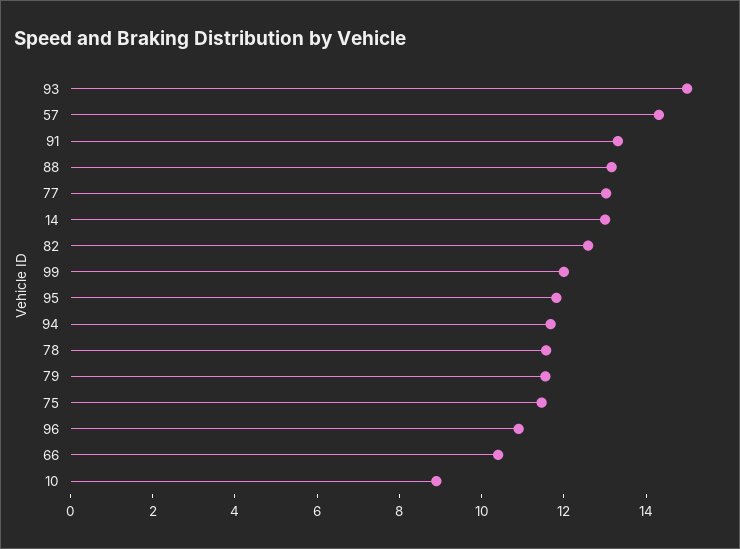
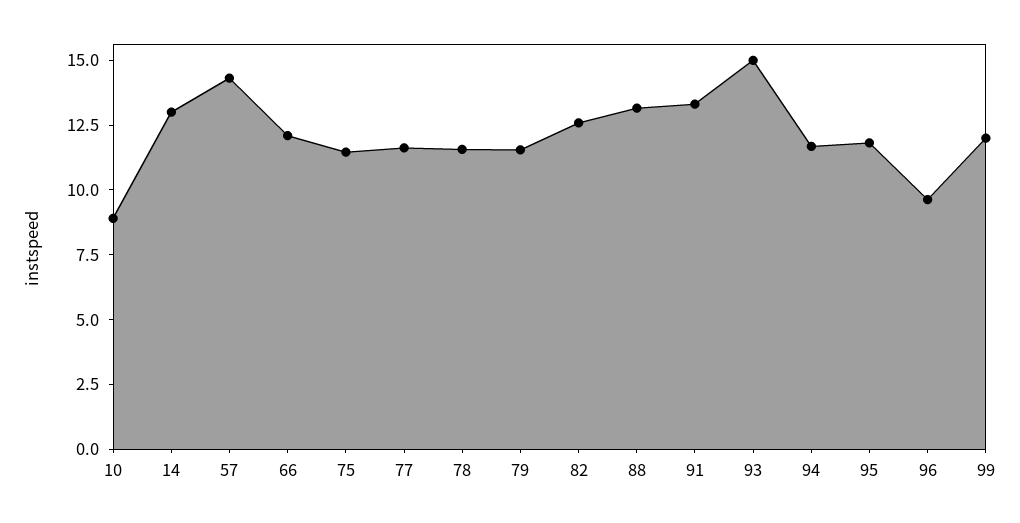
77: 13 -> 11.5
96: 11 -> 9.5
66: 10.5 -> 12

